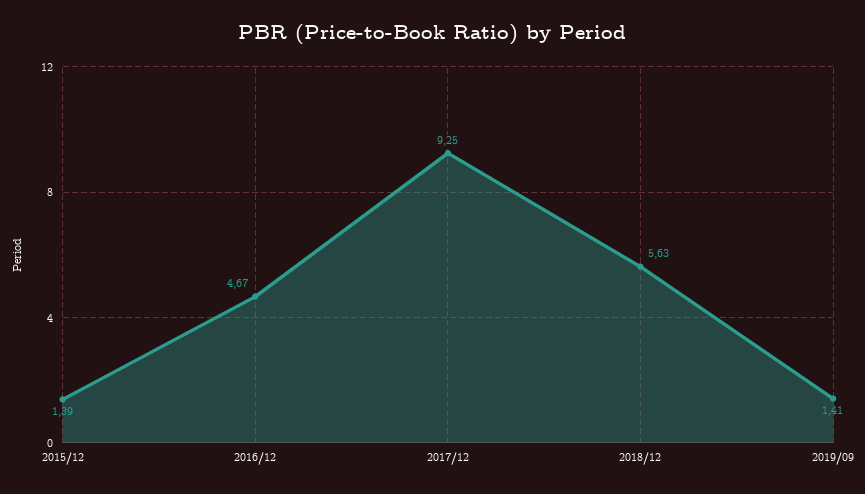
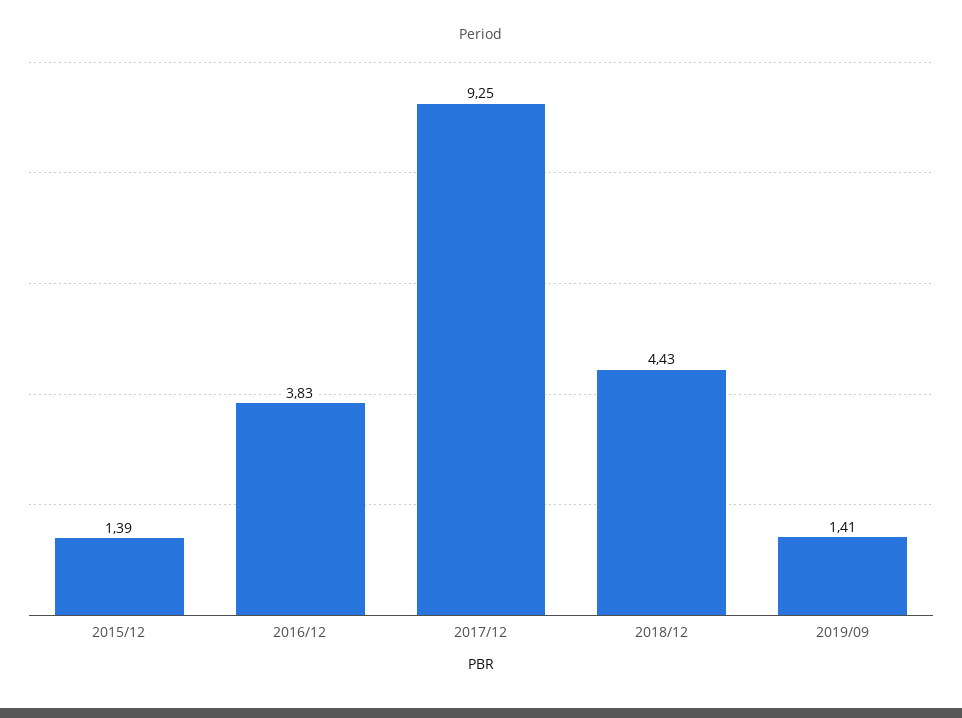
2016/12: 4.67 -> 3.83
2018/12: 5.63 -> 4.43

